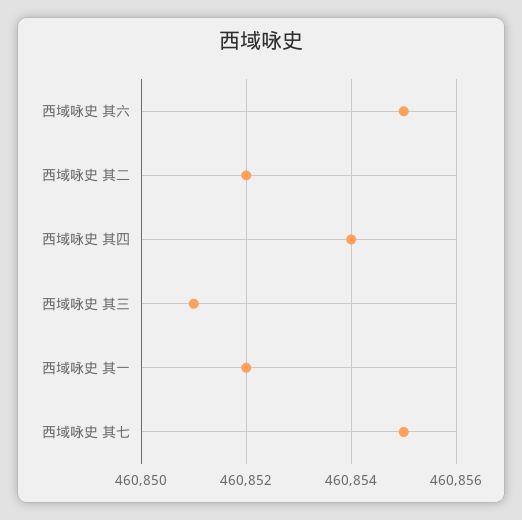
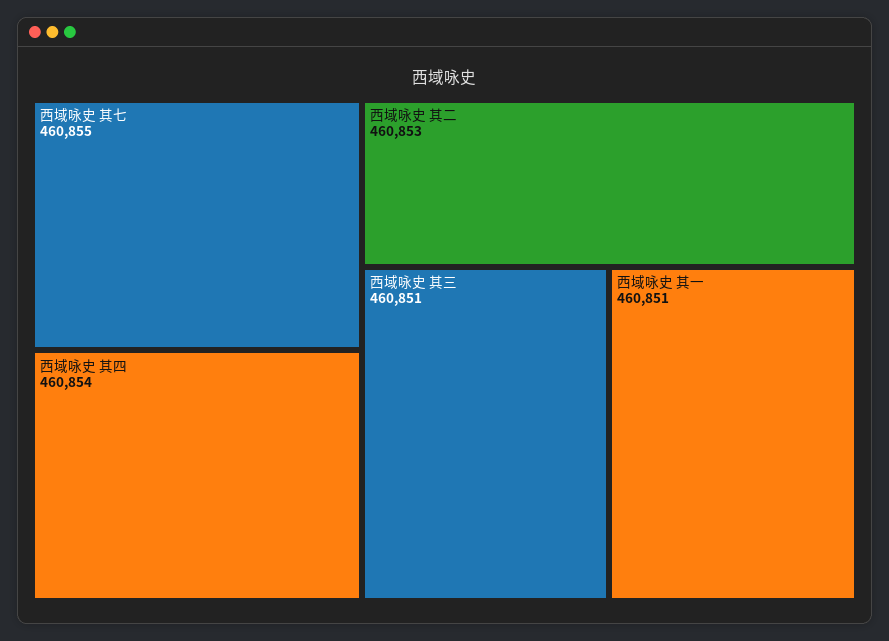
西域咏史 其六: 460855 -> none
西域咏史 其二: 460852 -> 460853
西域咏史 其一: 460852 -> 460851

